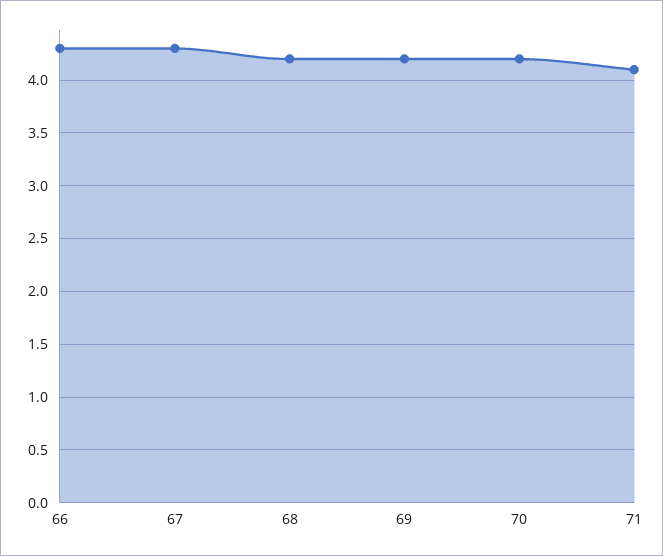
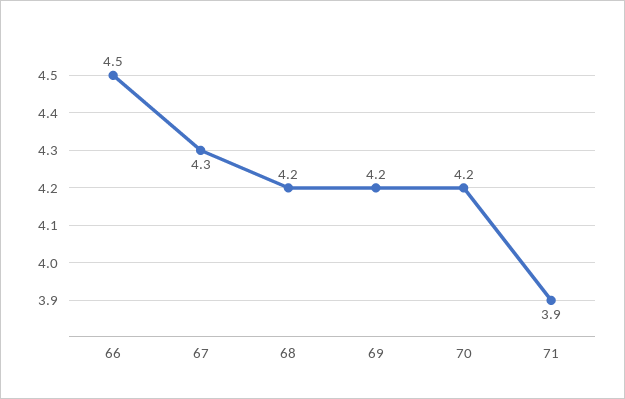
66: 4.3 -> 4.5
71: 4.1 -> 3.9

